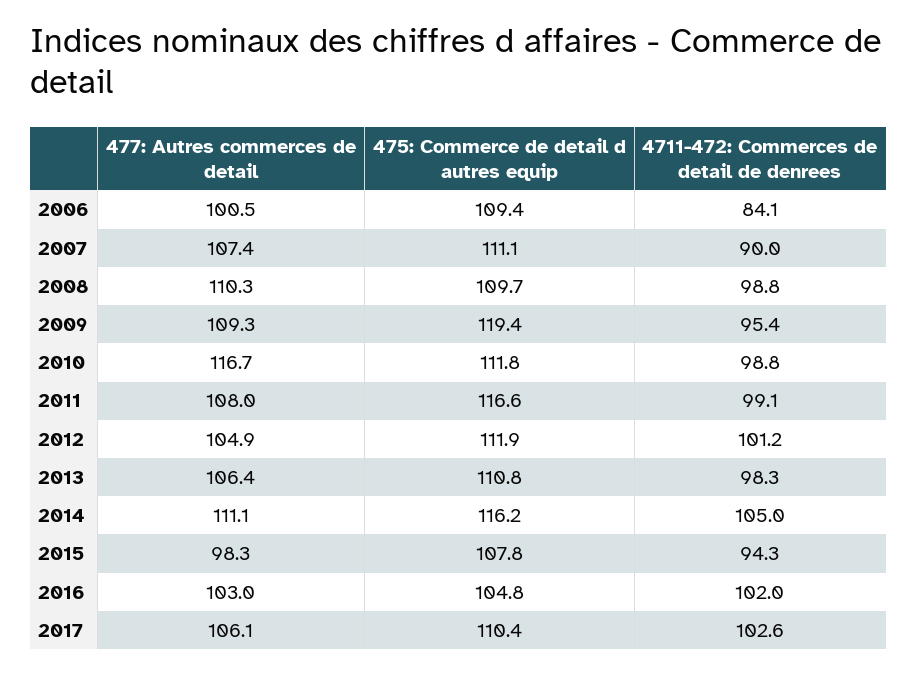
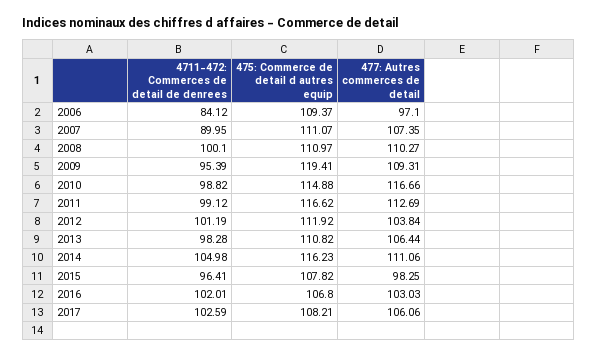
477: Autres commerces de detail, 2006: 100.5 -> 97.1
475: Commerce de detail d autres equip, 2008: 109.7 -> 110.97
4711-472: Commerces de detail de denrees, 2008: 98.8 -> 100.1
475: Commerce de detail d autres equip, 2010: 111.8 -> 114.88
477: Autres commerces de detail, 2011: 108 -> 112.69
477: Autres commerces de detail, 2012: 104.9 -> 103.84
4711-472: Commerces de detail de denrees, 2015: 94.3 -> 96.41
475: Commerce de detail d autres equip, 2016: 104.8 -> 106.8
475: Commerce de detail d autres equip, 2017: 110.4 -> 108.21

